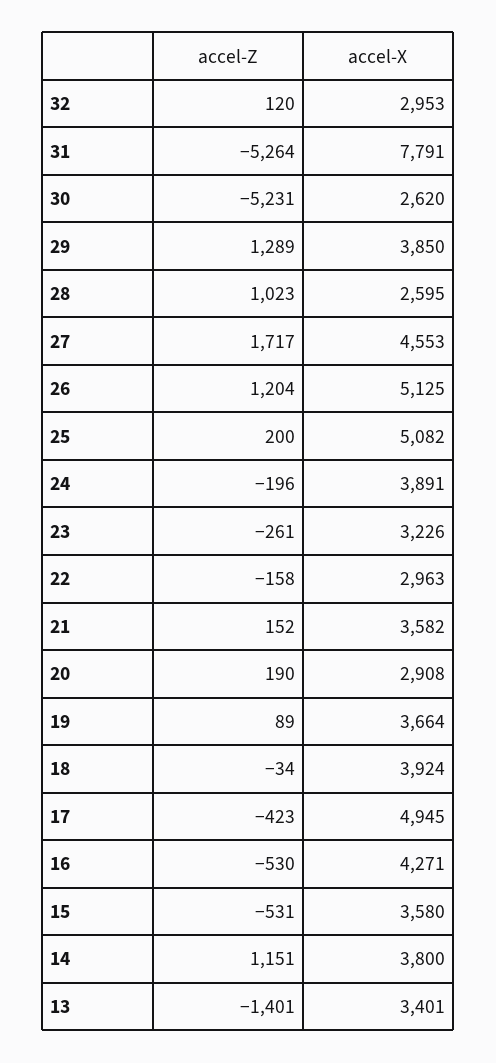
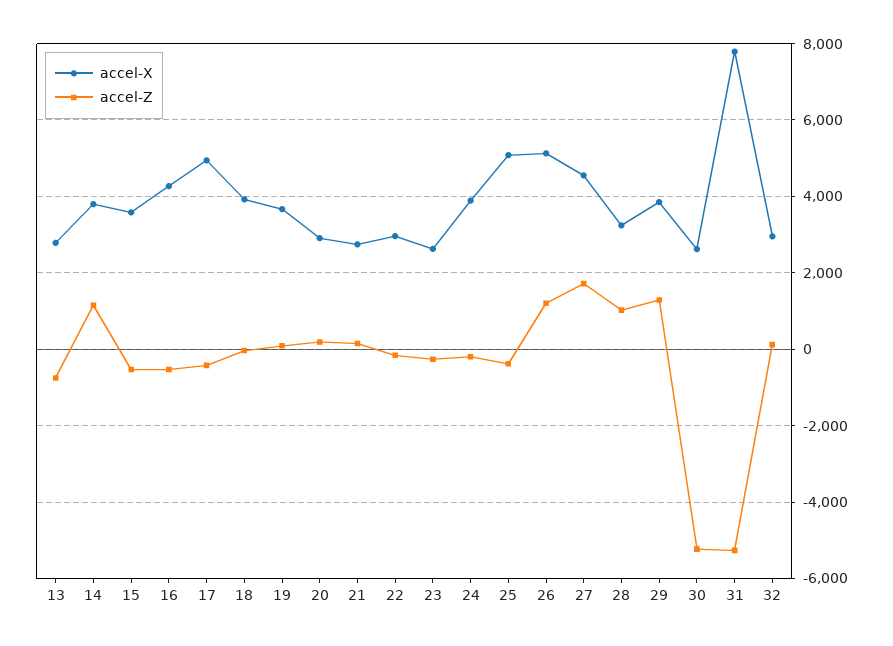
accel-X, 28: 2595 -> 3200
accel-Z, 25: 200 -> -400
accel-X, 23: 3226 -> 2600
accel-X, 21: 3582 -> 2800
accel-Z, 13: -1401 -> -800
accel-X, 13: 3401 -> 2800

